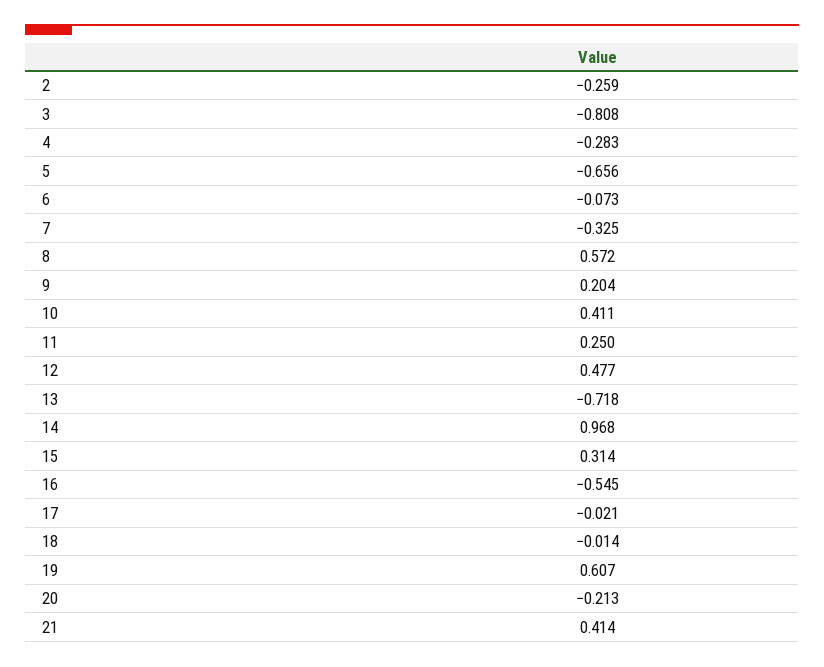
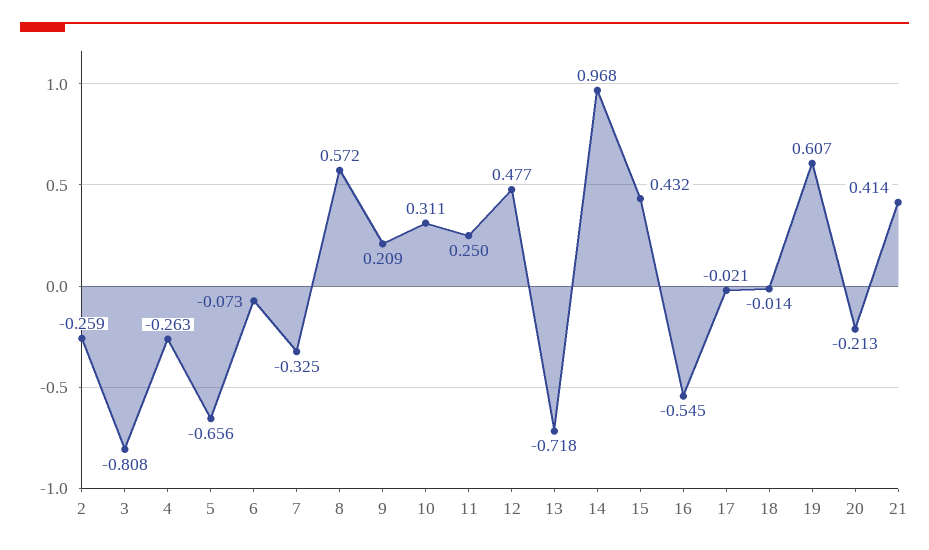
4: -0.283 -> -0.263
9: 0.204 -> 0.209
10: 0.411 -> 0.311
15: 0.314 -> 0.432

